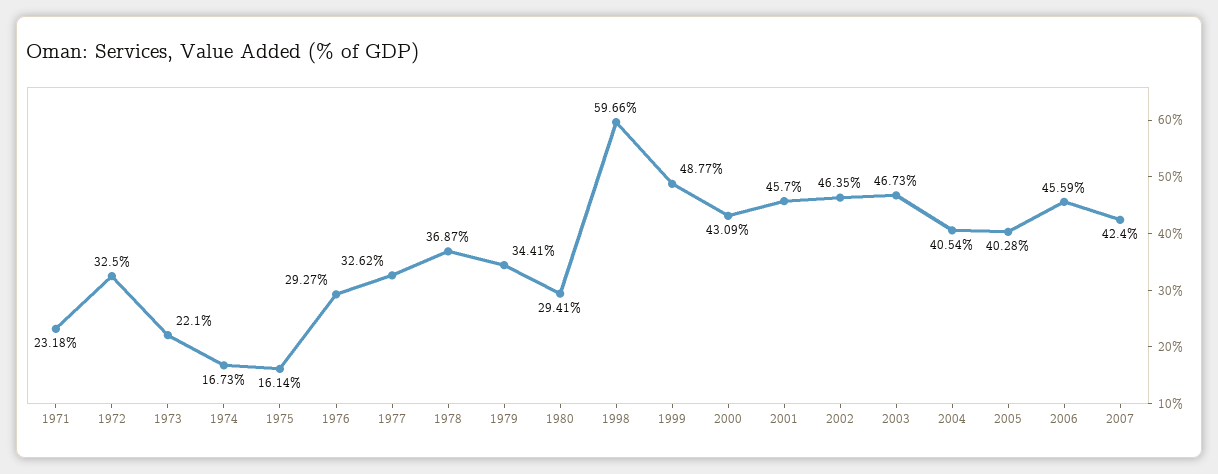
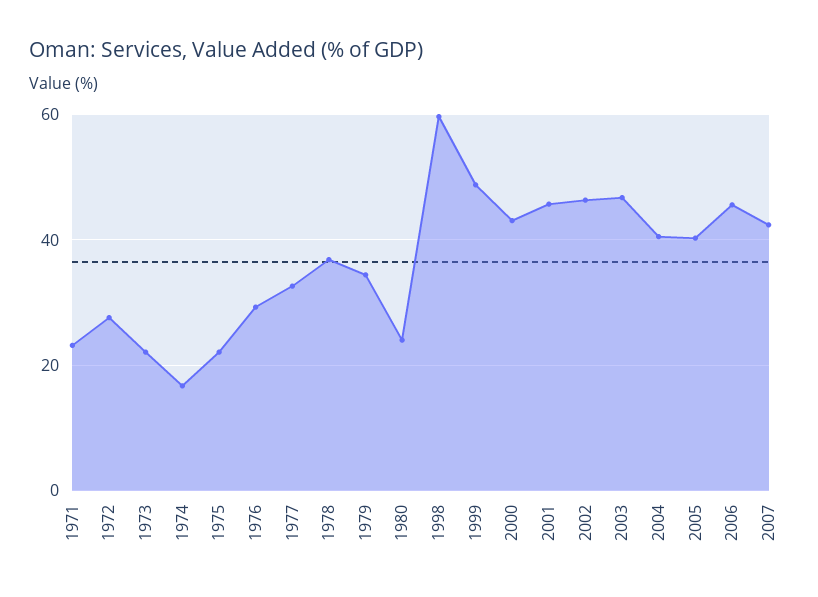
1972: 32.5 -> 28
1975: 16.14 -> 22
1980: 29.41 -> 24

